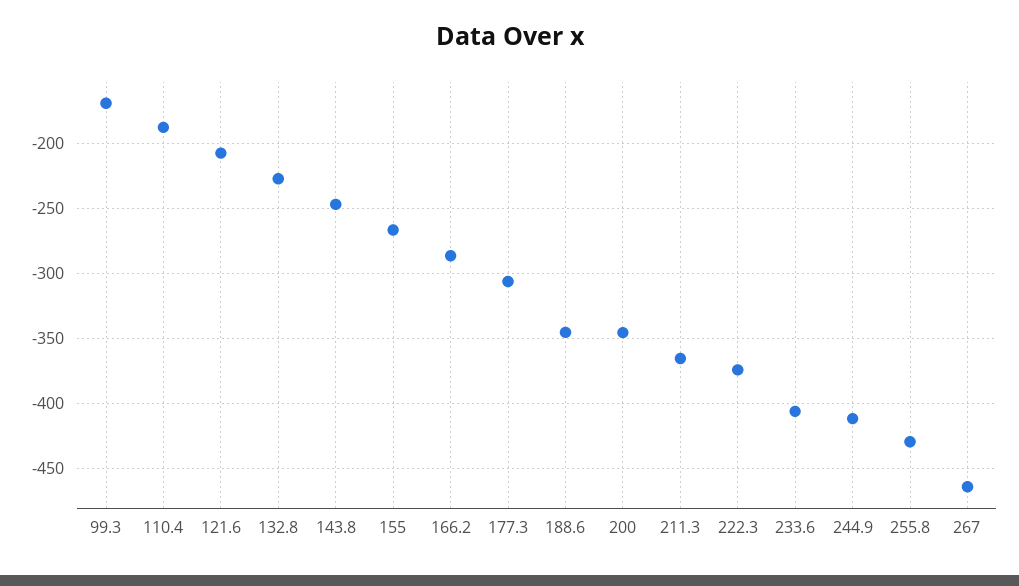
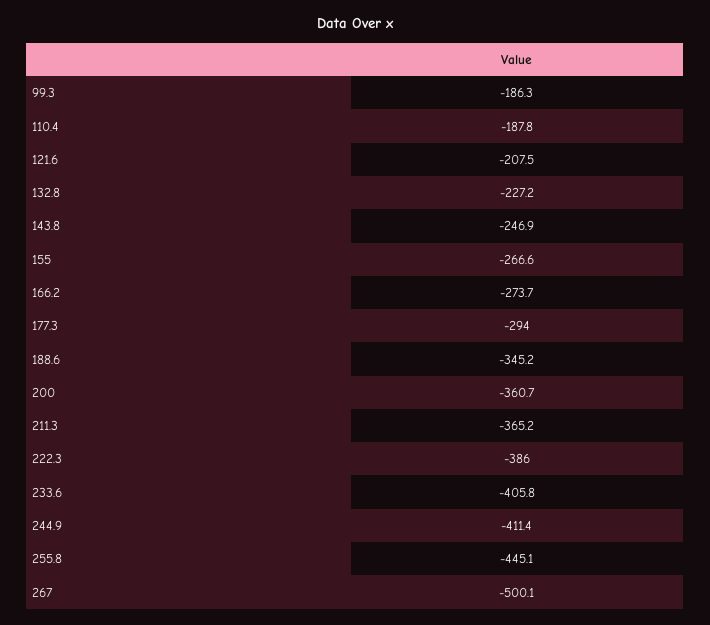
99.3: -170 -> -186.3
166.2: -285 -> -273.7
177.3: -305 -> -294
200: -345 -> -360.7
222.3: -375 -> -386
255.8: -430 -> -445.1
267: -465 -> -500.1

